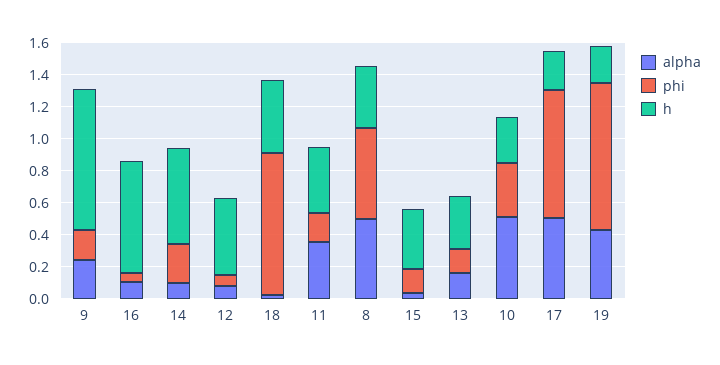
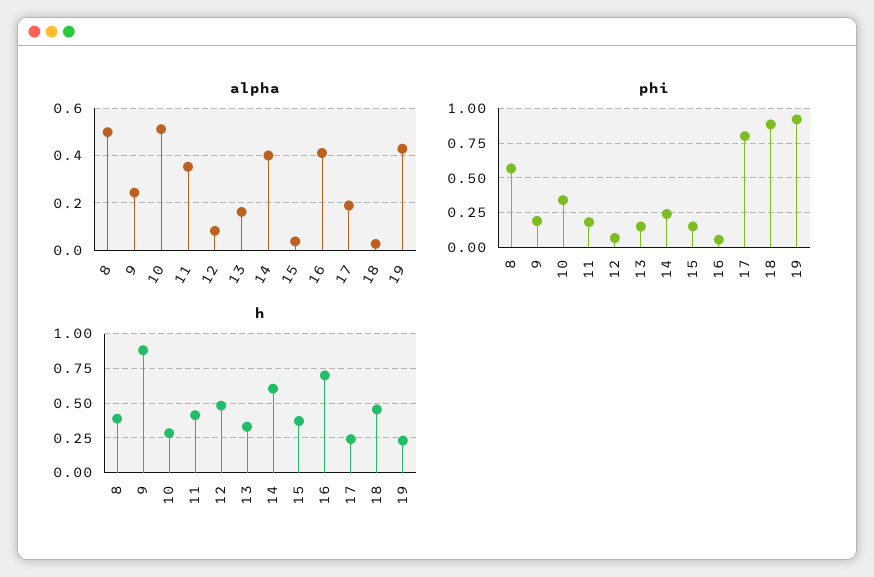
alpha, 16: 0.1 -> 0.4
alpha, 14: 0.1 -> 0.4
alpha, 17: 0.5 -> 0.2

